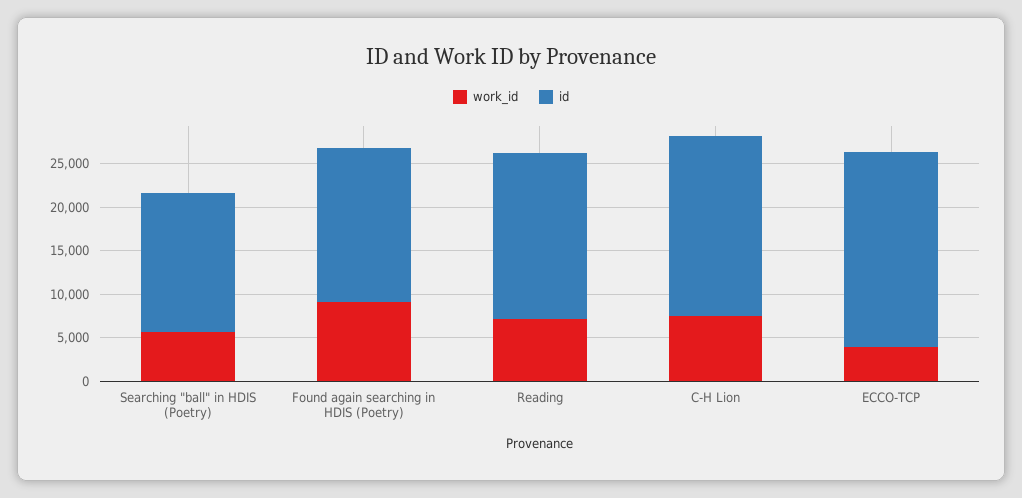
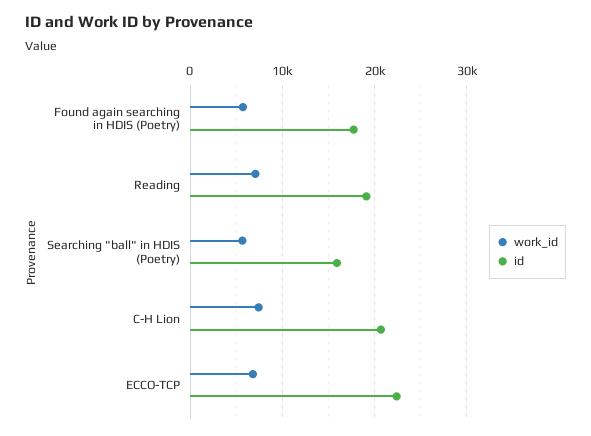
work_id, Found again searching in HDIS (Poetry): 9000 -> 6000
work_id, ECCO-TCP: 4000 -> 7000

